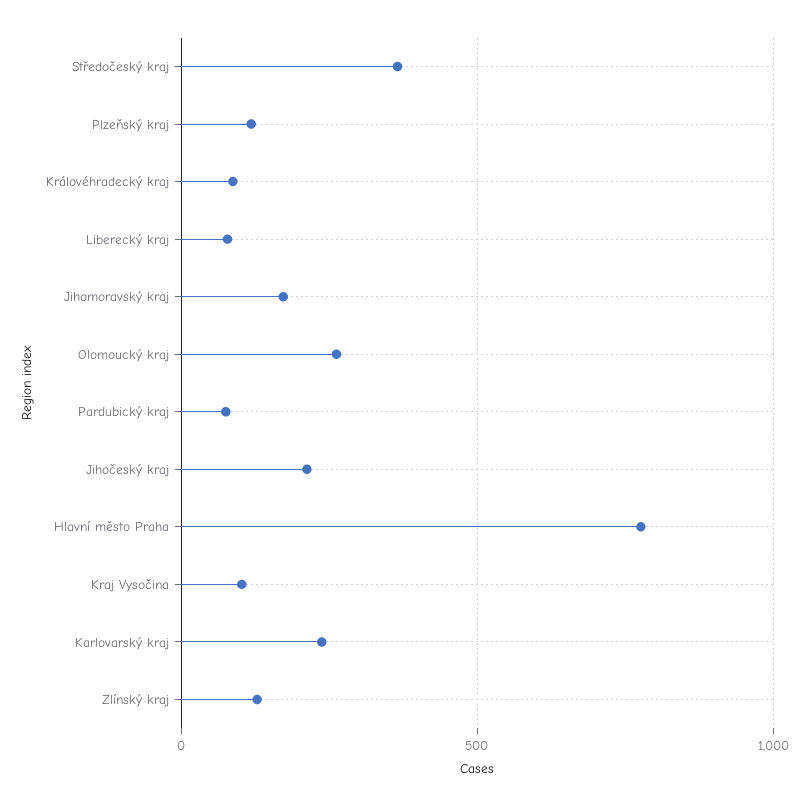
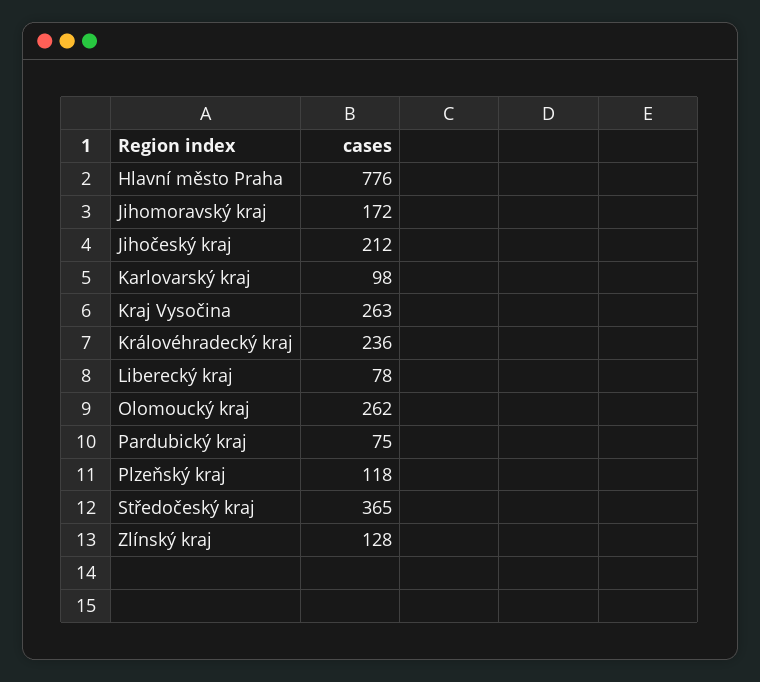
Královéhradecký kraj: 100 -> 236
Kraj Vysočina: 100 -> 263
Karlovarský kraj: 250 -> 98

